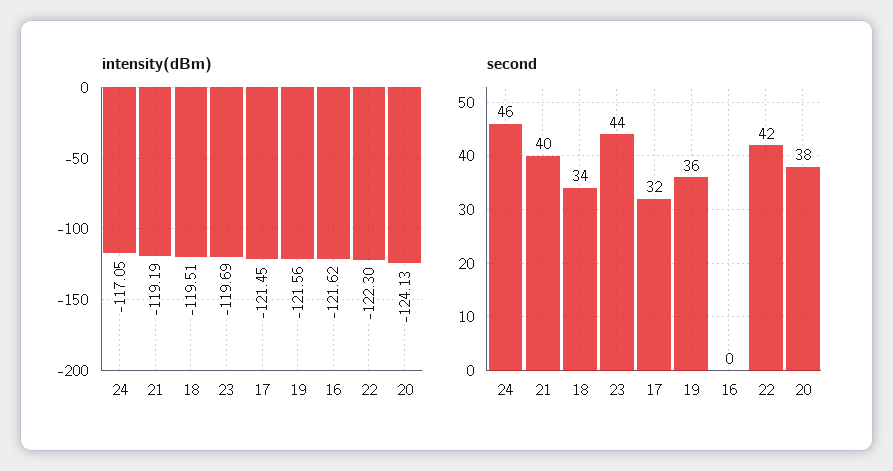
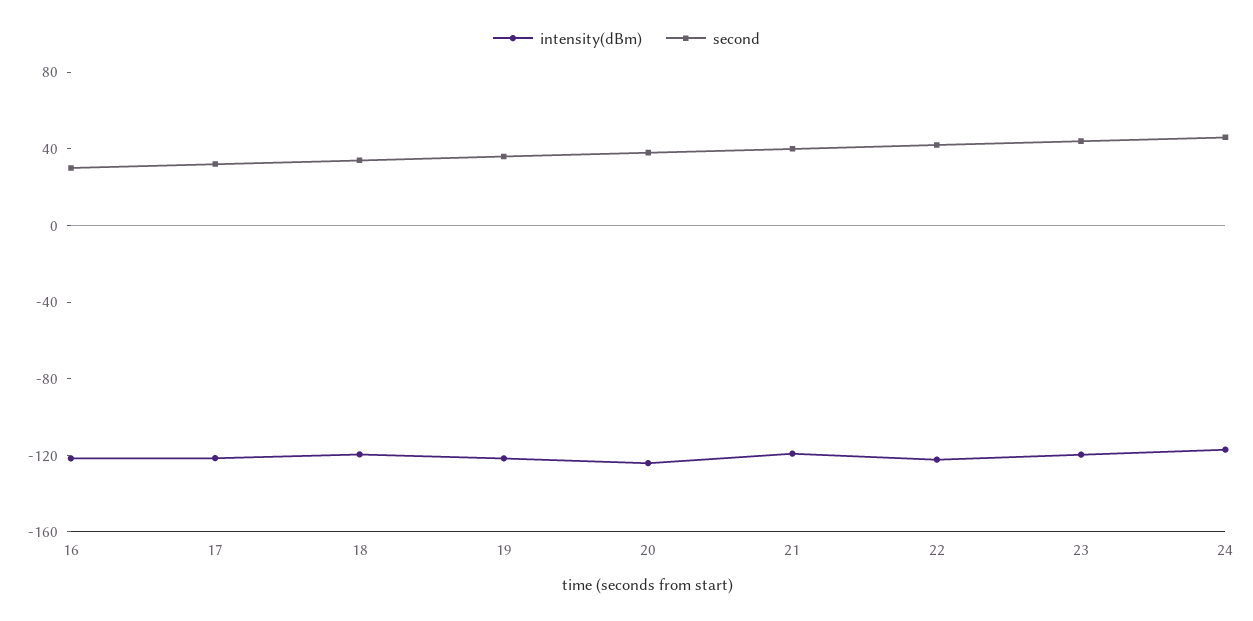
second, 16: 0 -> 30

